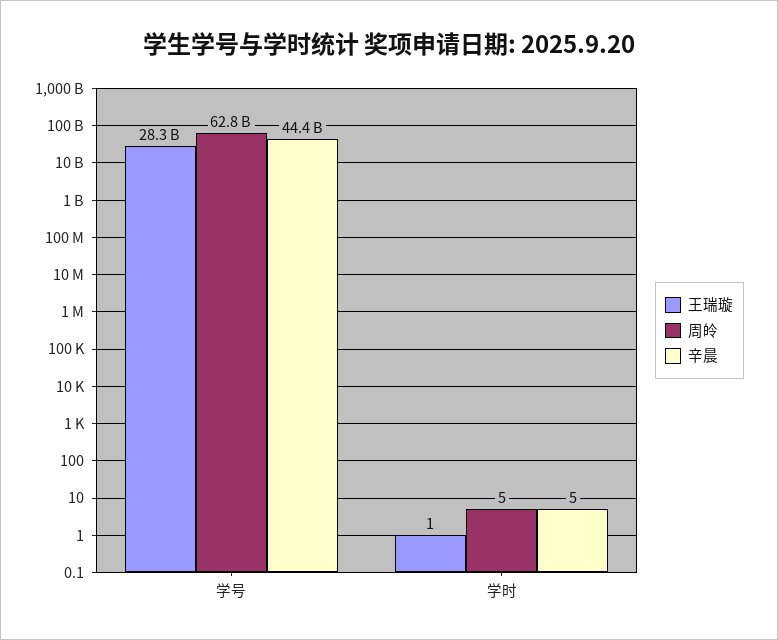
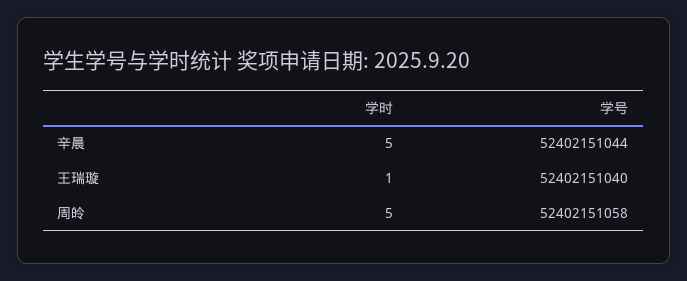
王瑞璇, 学号: 28300000000 -> 52402151040
周皊, 学号: 62800000000 -> 52402151058
辛晨, 学号: 44400000000 -> 52402151044

